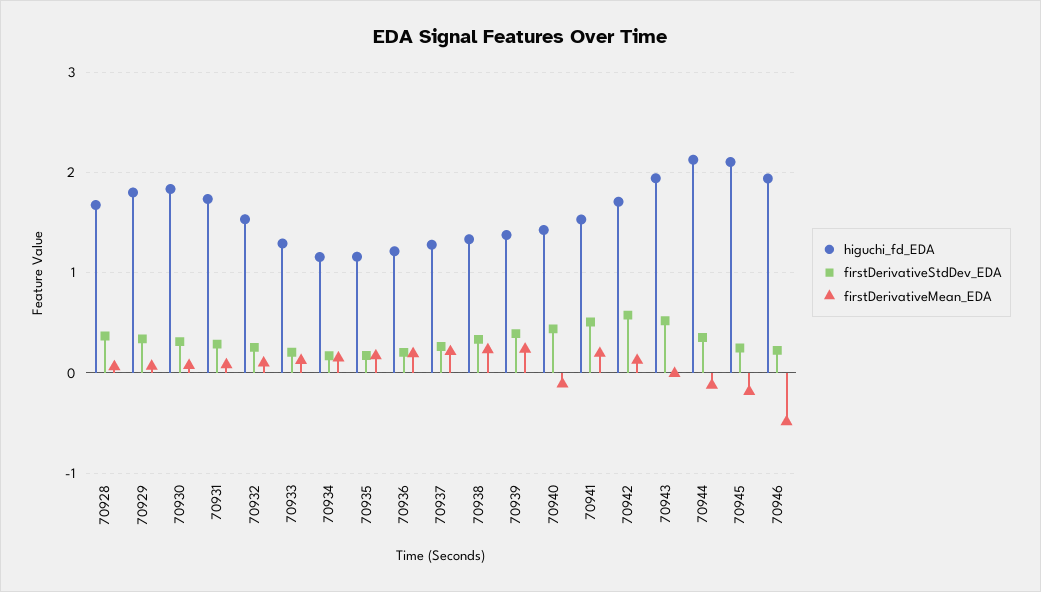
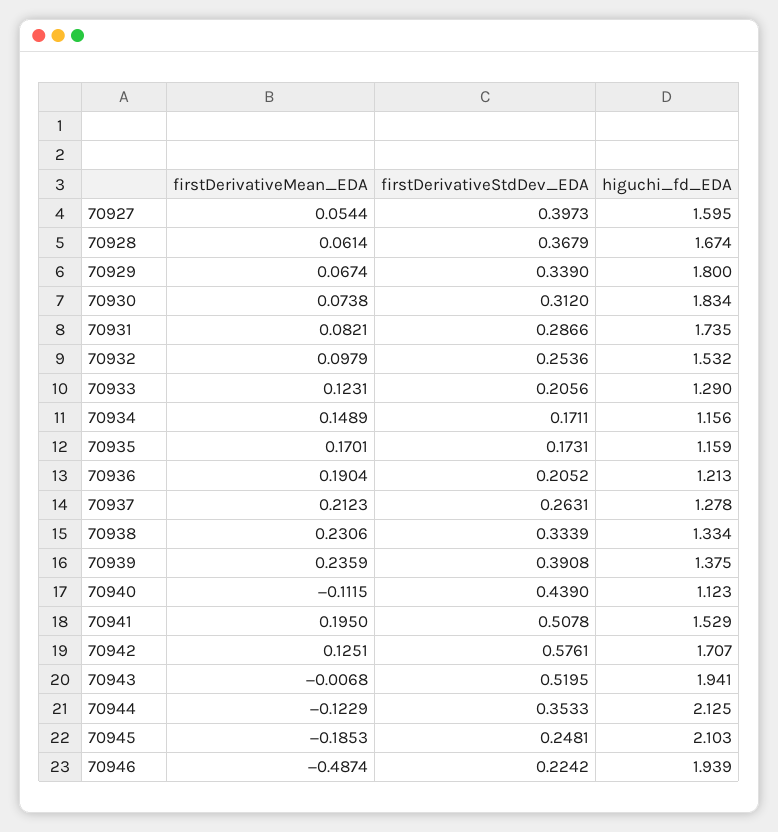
higuchi_fd_EDA, 70940: 1.4 -> 1.123
firstDerivativeMean_EDA, 70927: none -> 0.0544
firstDerivativeStdDev_EDA, 70927: none -> 0.3973
higuchi_fd_EDA, 70927: none -> 1.595

